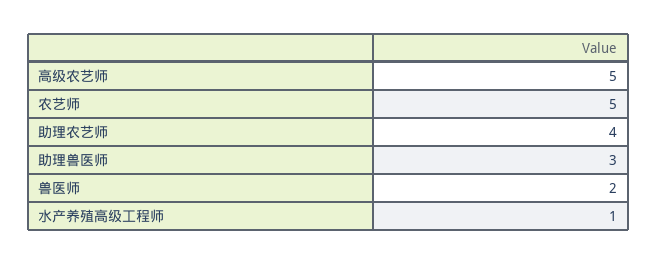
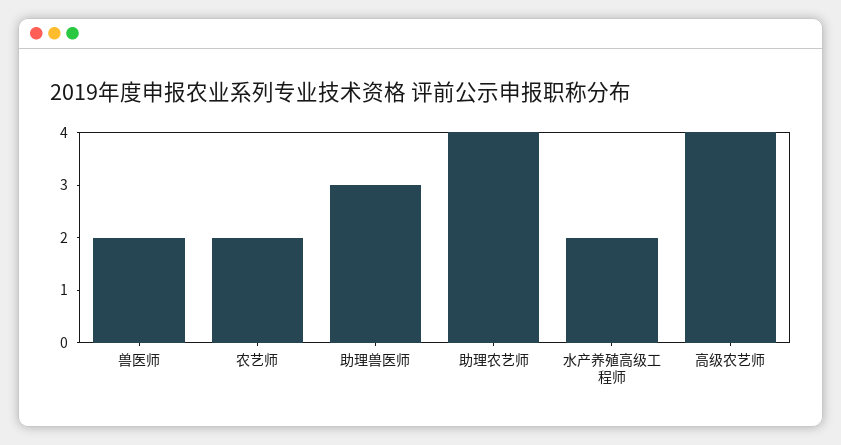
高级农艺师: 5 -> 4
农艺师: 5 -> 2
水产养殖高级工程师: 1 -> 2

